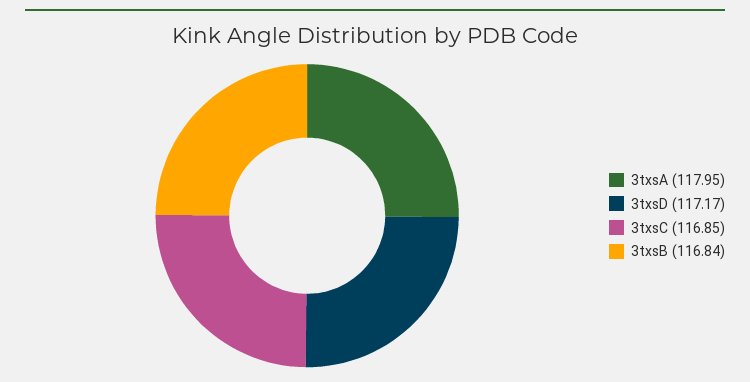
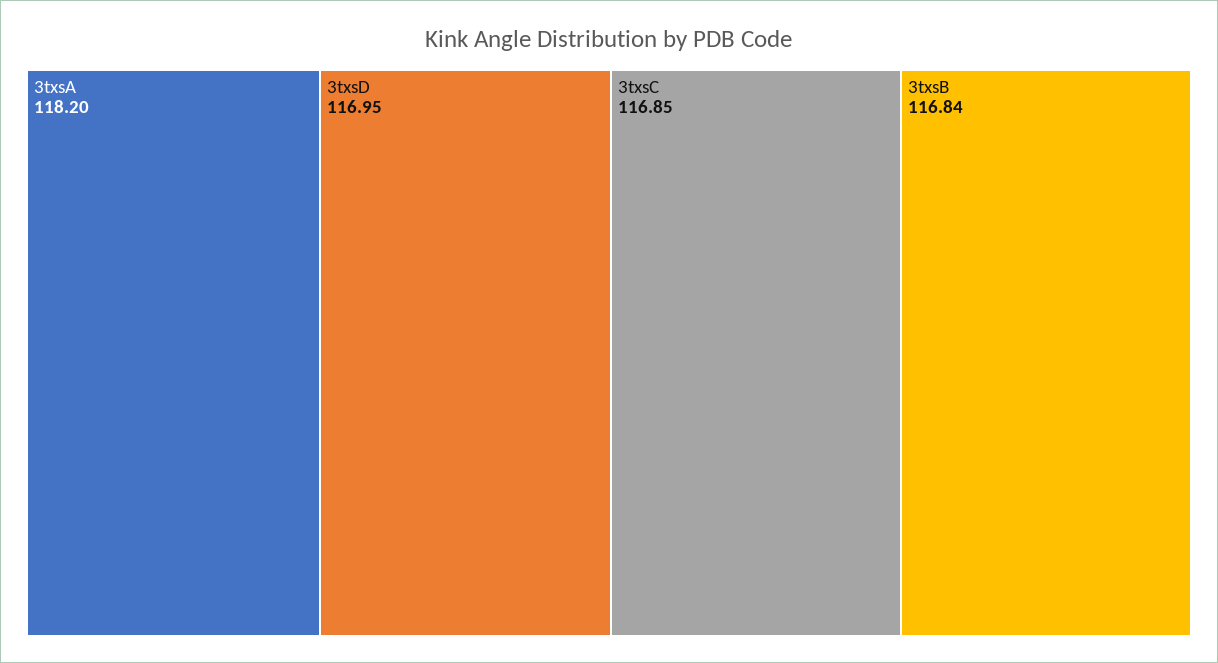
3txsA: 117.95 -> 118.2
3txsD: 117.17 -> 116.95

